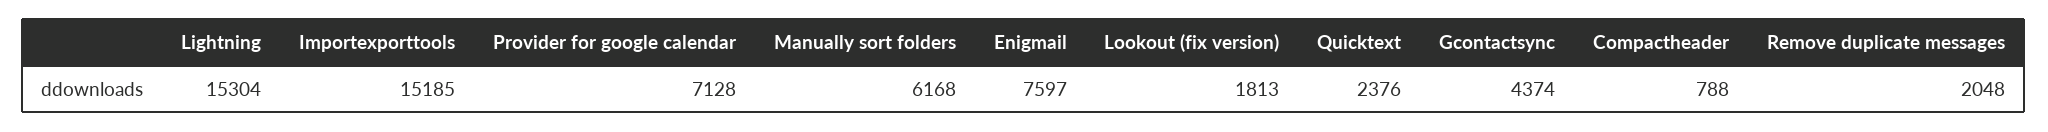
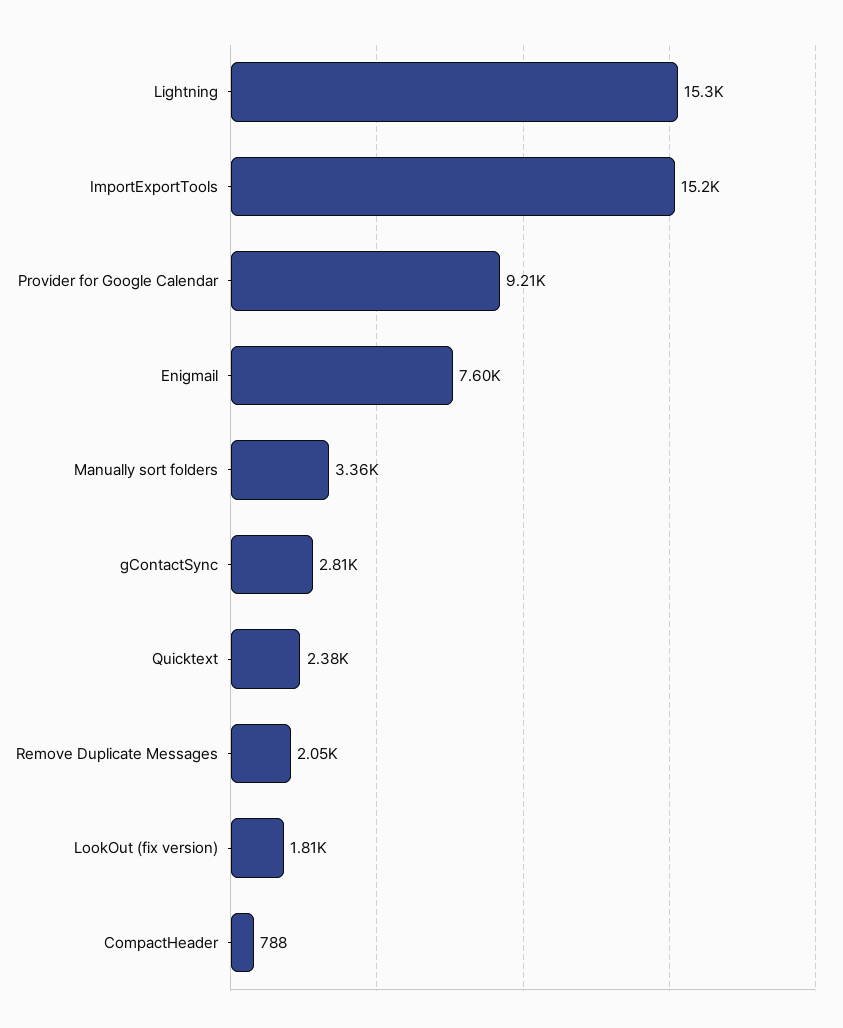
Provider for google calendar: 7128 -> 9210
Manually sort folders: 6168 -> 3360
Gcontactsync: 4374 -> 2810

